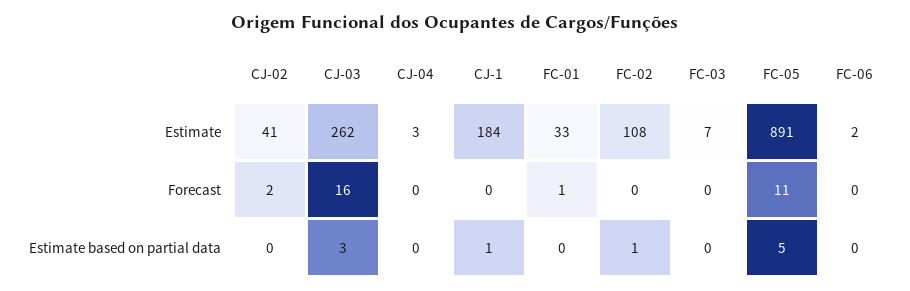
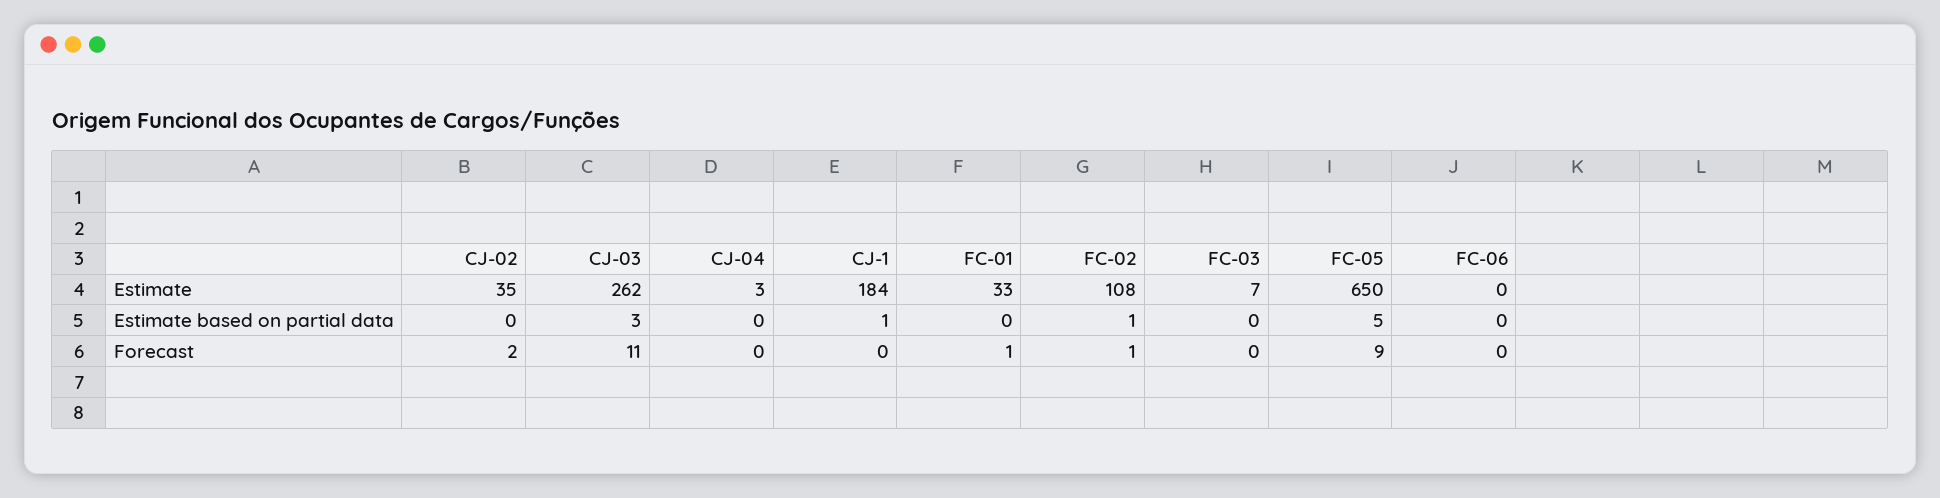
CJ-02, Estimate: 41 -> 35
FC-05, Estimate: 891 -> 650
FC-06, Estimate: 2 -> 0
CJ-03, Forecast: 16 -> 11
FC-02, Forecast: 0 -> 1
FC-05, Forecast: 11 -> 9

